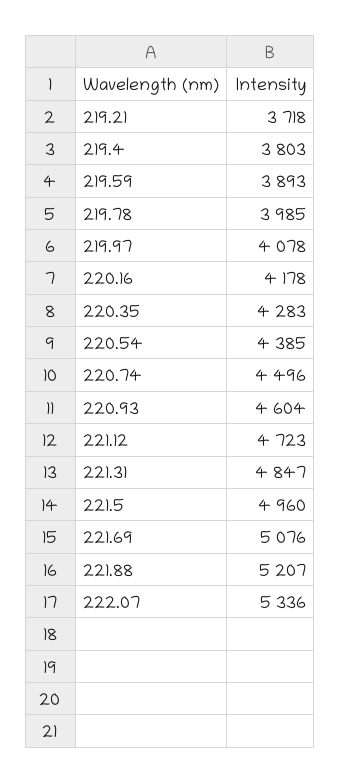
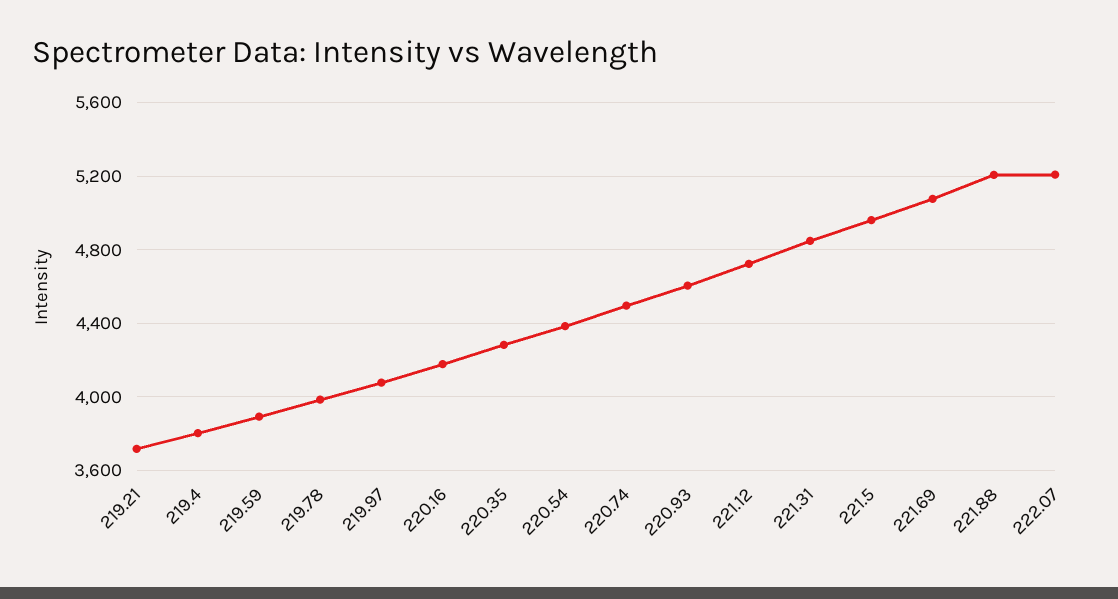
222.07: 5336 -> 5200

